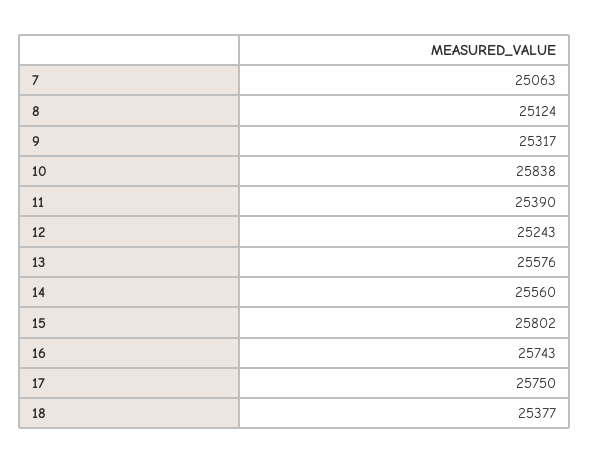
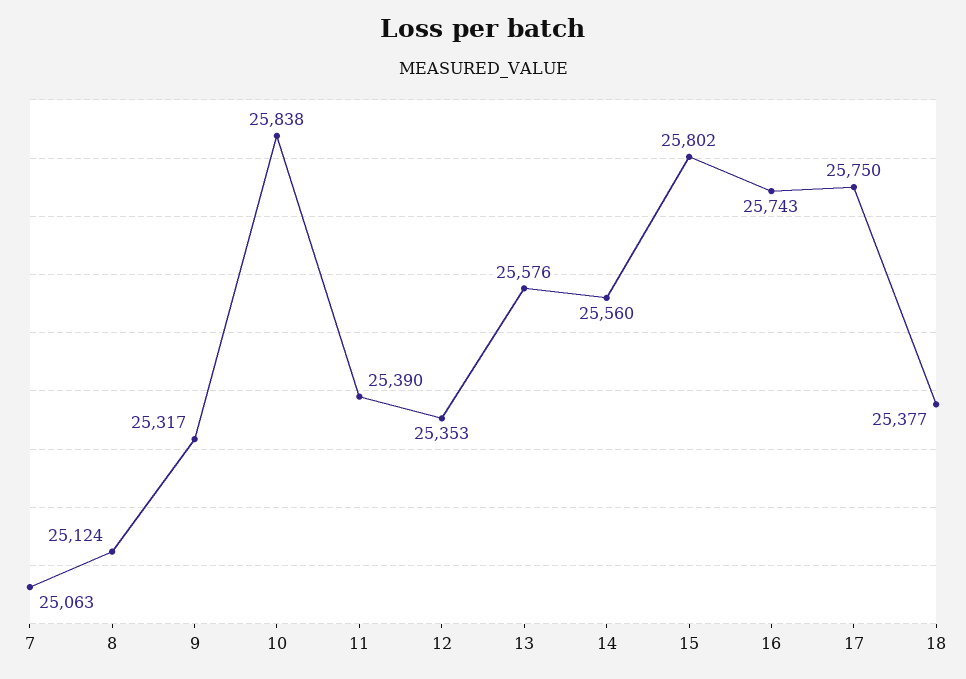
12: 25243 -> 25353

